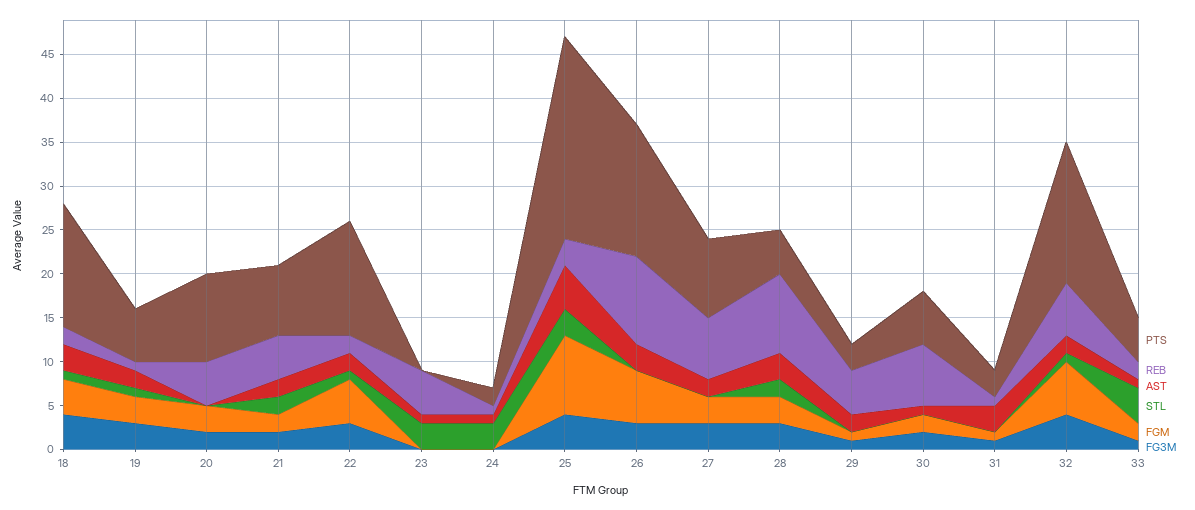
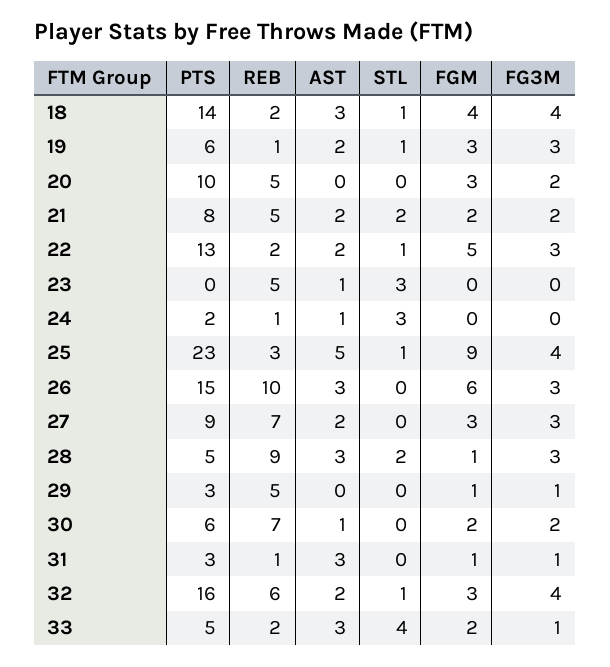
STL, 25: 3 -> 1
FGM, 28: 3 -> 1
AST, 29: 2 -> 0
FGM, 32: 6 -> 3
AST, 33: 1 -> 3

